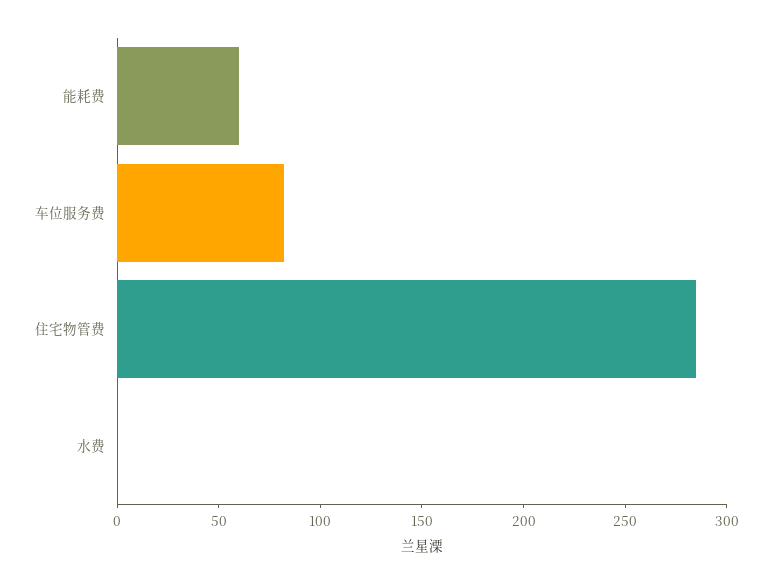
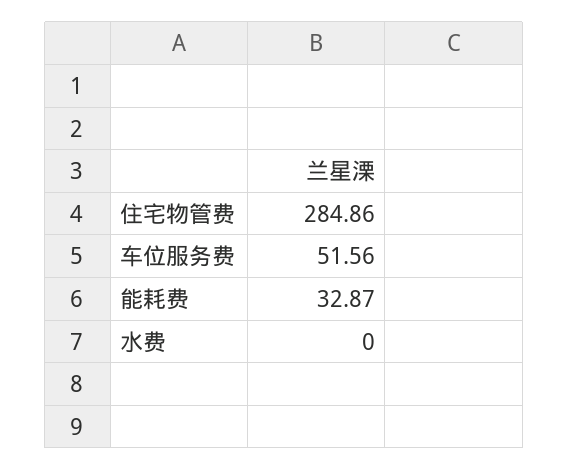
能耗费: 60 -> 32.87
车位服务费: 80 -> 51.56

